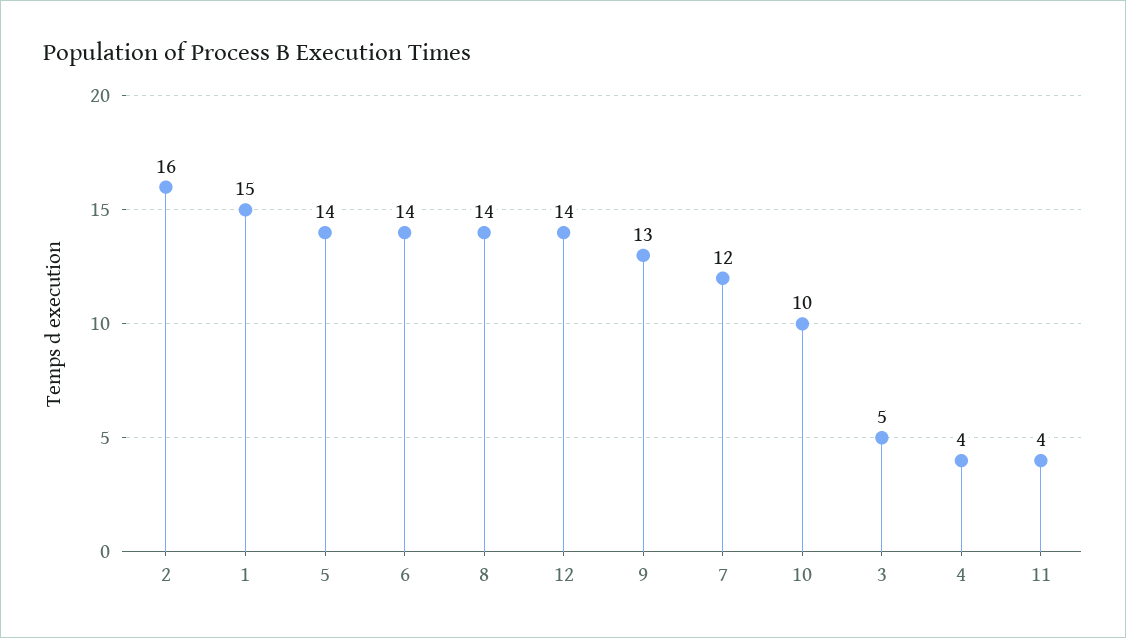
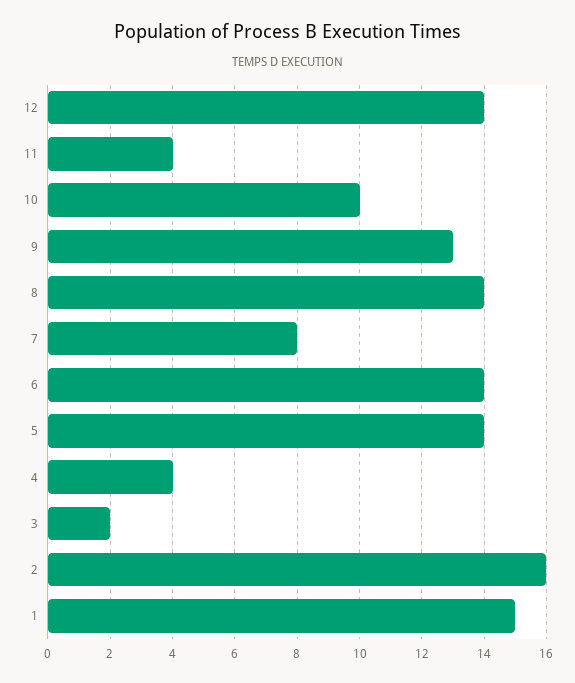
7: 12 -> 8
3: 5 -> 2

